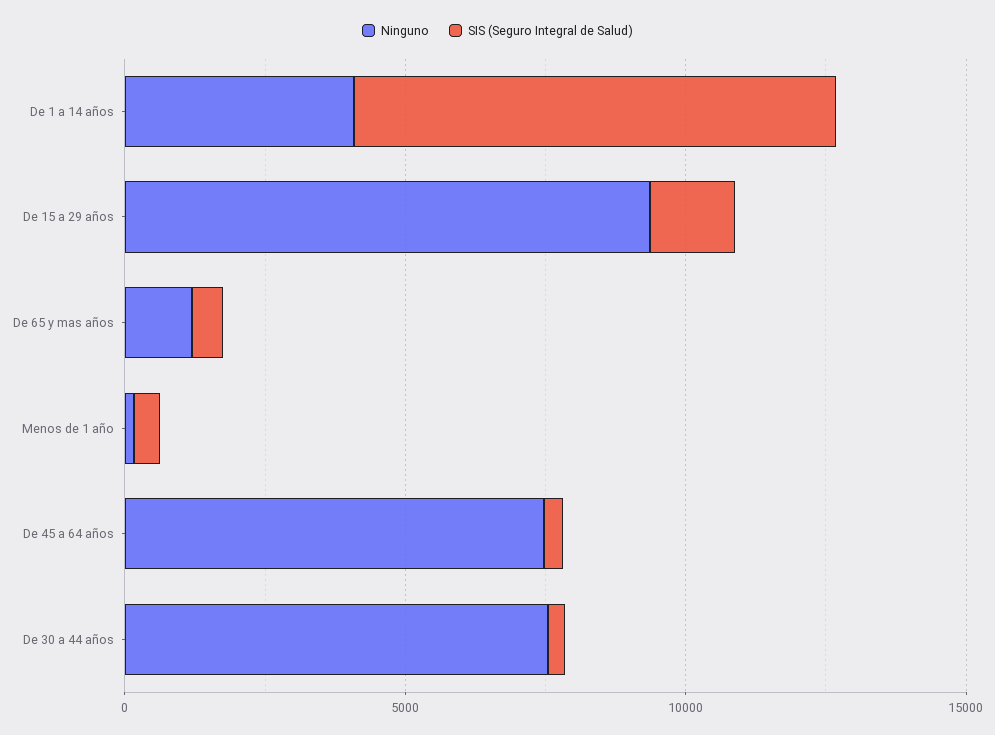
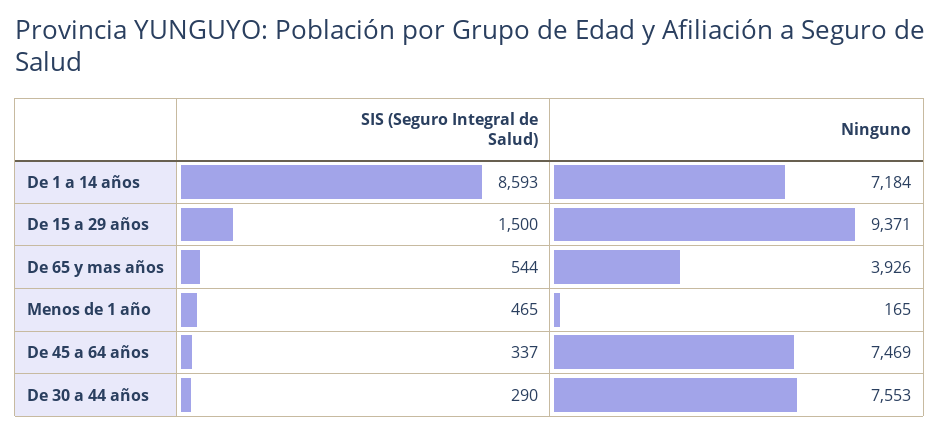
Ninguno, De 1 a 14 años: 4000 -> 7184
Ninguno, De 65 y mas años: 1000 -> 3926

